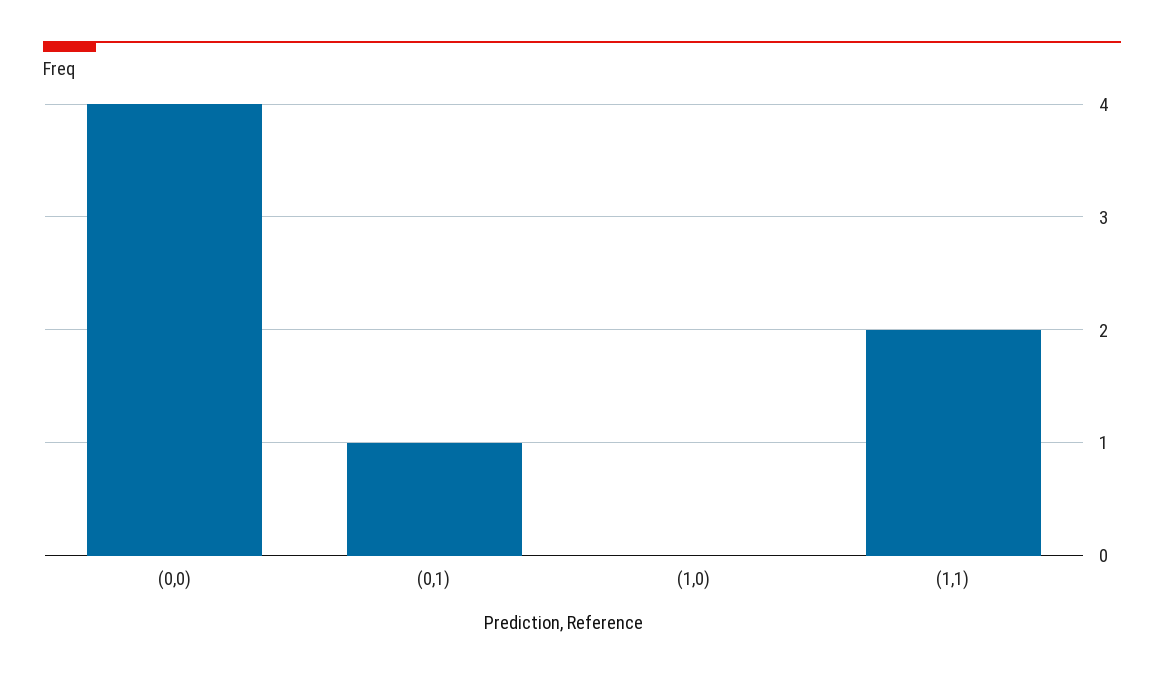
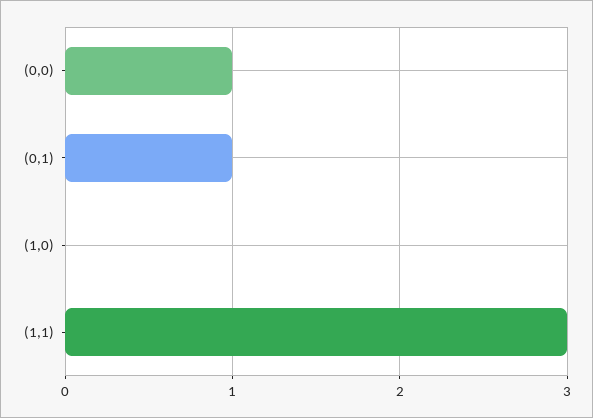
(0,0): 4 -> 1
(1,1): 2 -> 3

